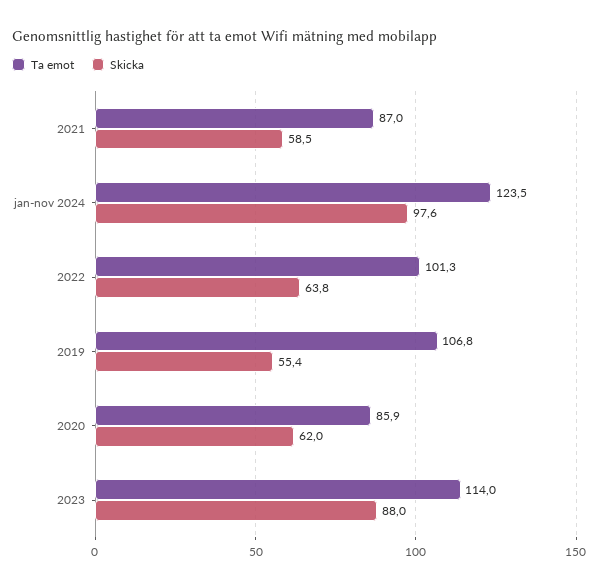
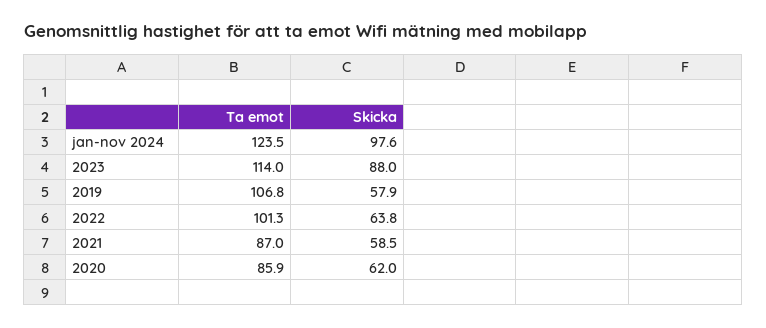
Skicka, 2019: 55.4 -> 57.9

